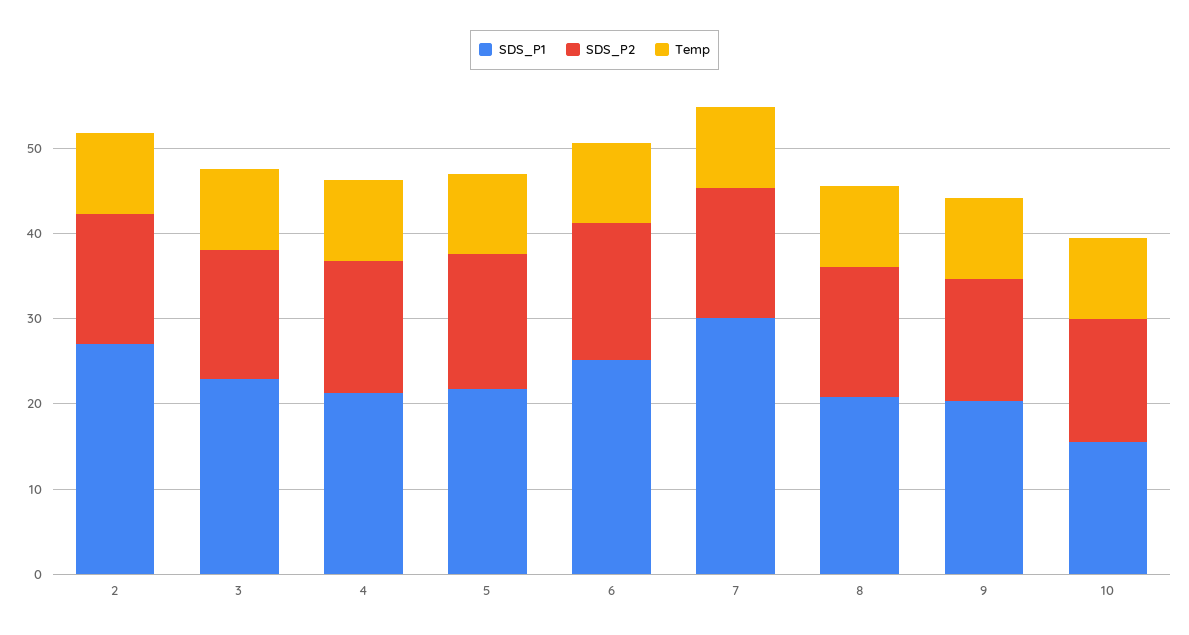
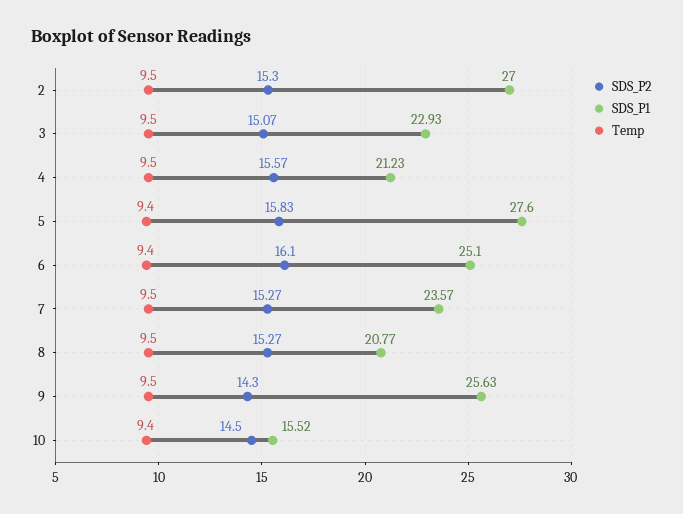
SDS_P1, 5: 22 -> 27.6
SDS_P1, 7: 30 -> 23.57
SDS_P1, 9: 20 -> 25.63

